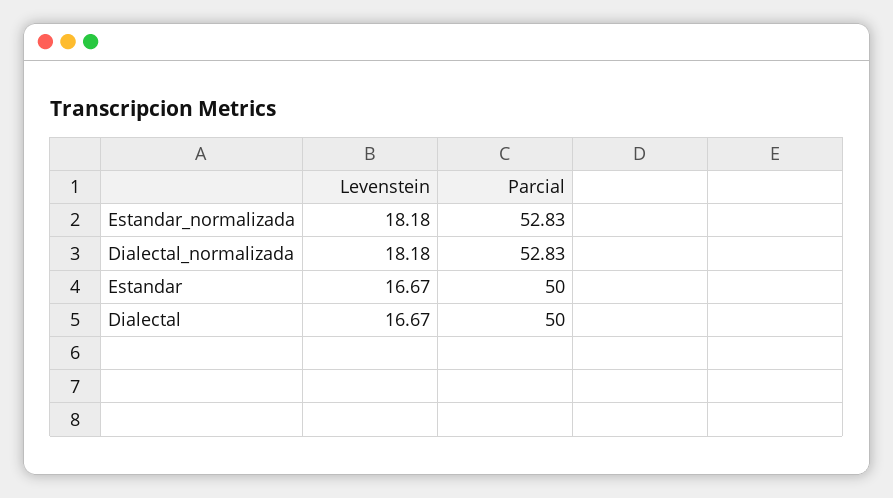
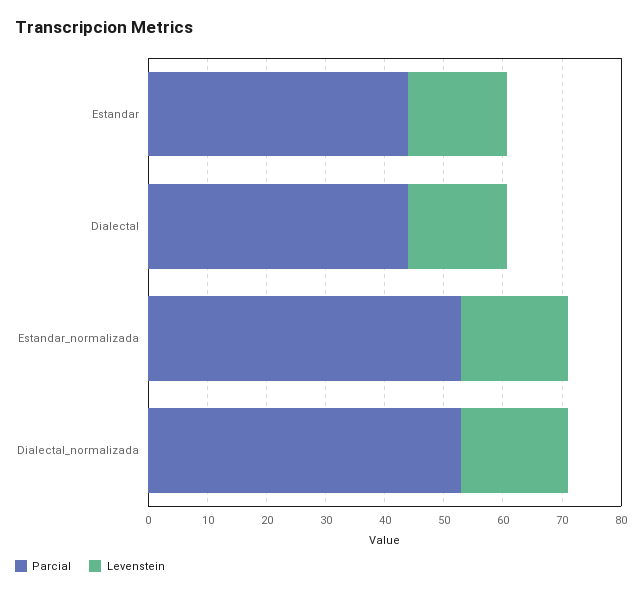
Parcial, Estandar: 50 -> 44
Parcial, Dialectal: 50 -> 44

